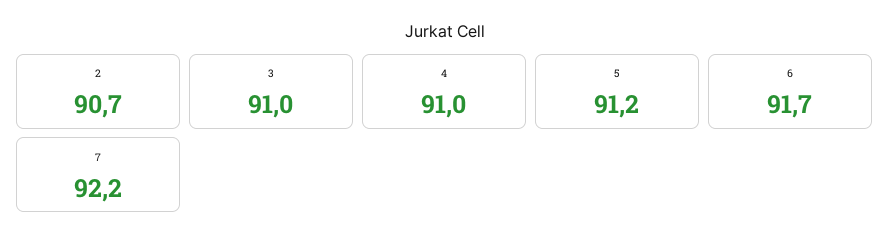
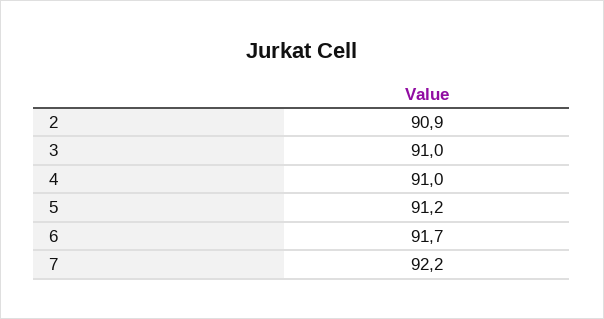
2: 90.7 -> 90.9

